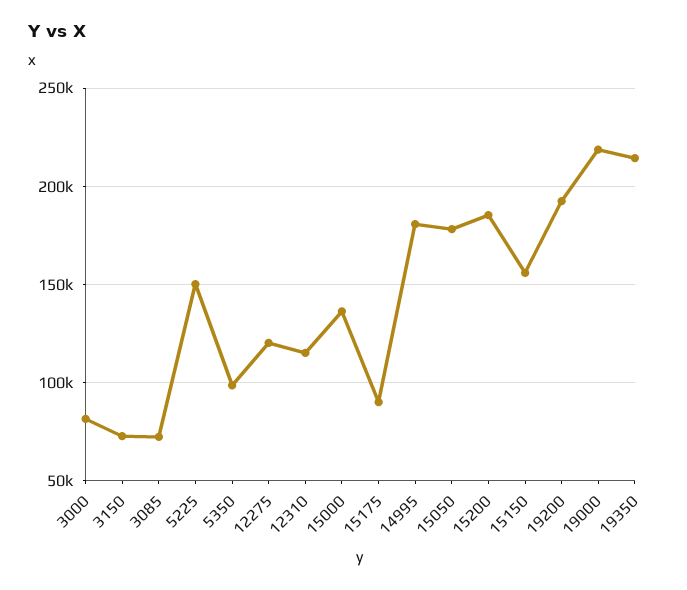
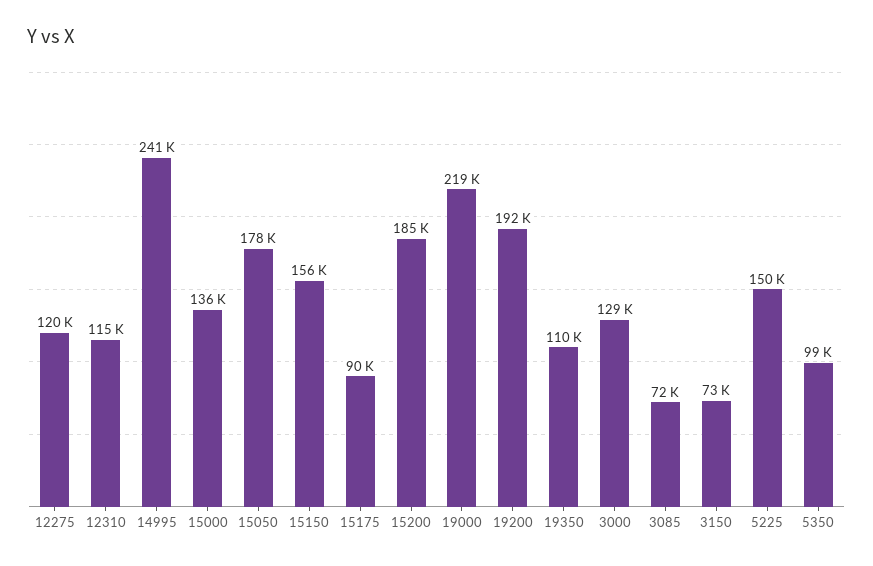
3000: 80000 -> 129000
14995: 180000 -> 241000
19350: 215000 -> 110000

